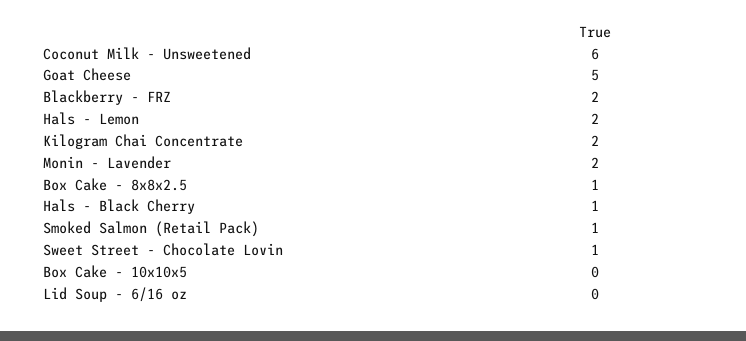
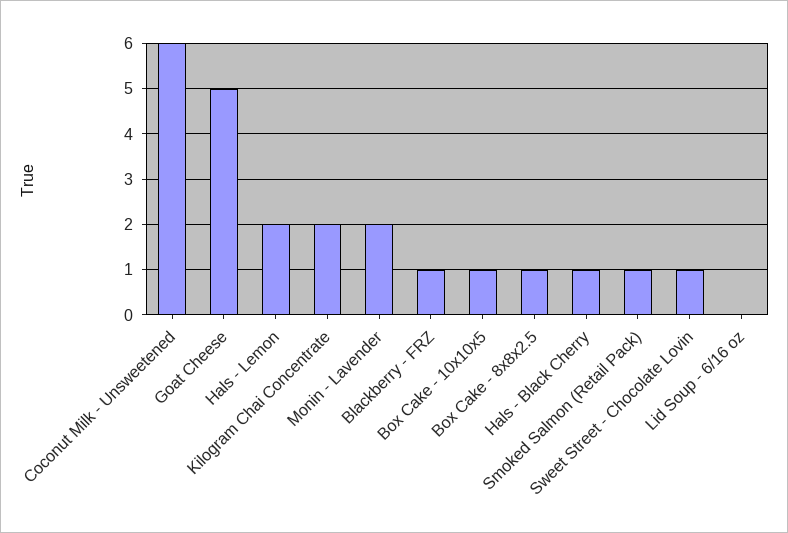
Blackberry - FRZ: 2 -> 1
Box Cake - 10x10x5: 0 -> 1

